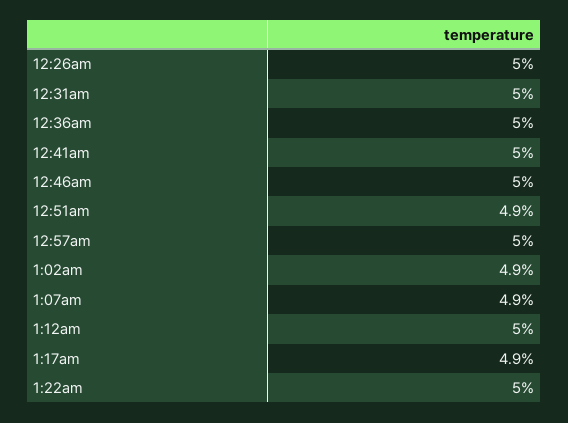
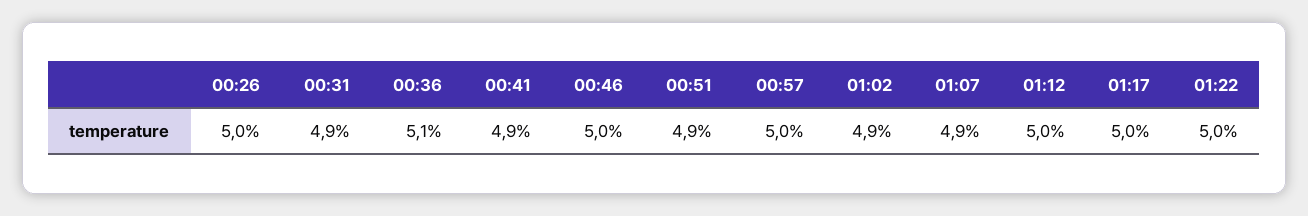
12:31am: 5 -> 4.9
12:36am: 5 -> 5.1
12:41am: 5 -> 4.9
1:17am: 4.9 -> 5

